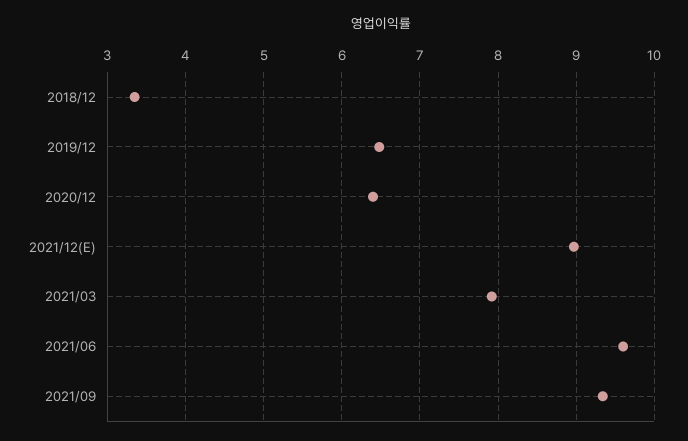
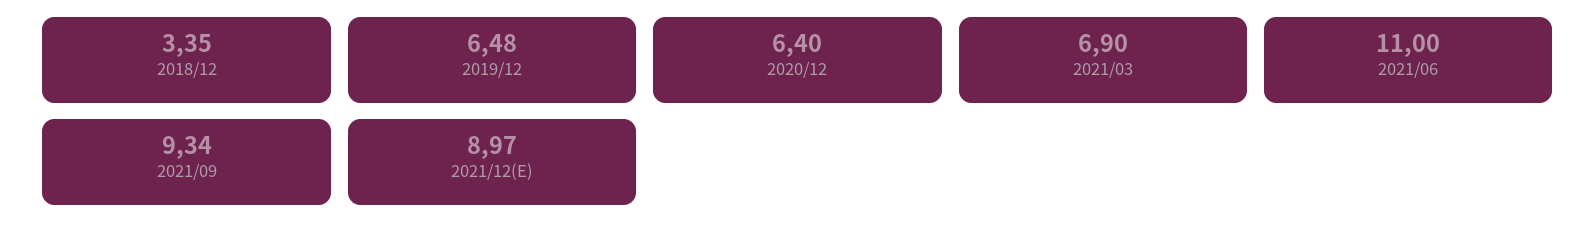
2021/03: 7.9 -> 6.9
2021/06: 9.6 -> 11

